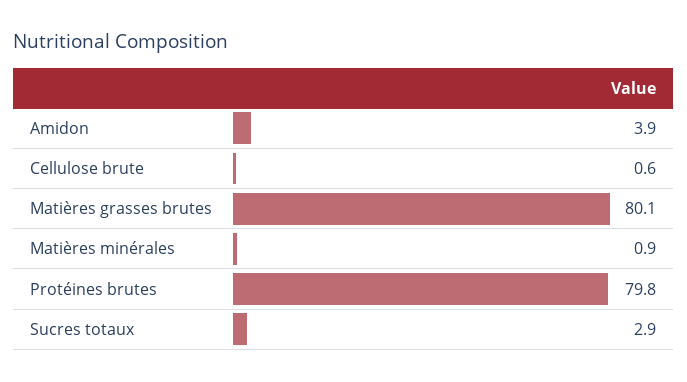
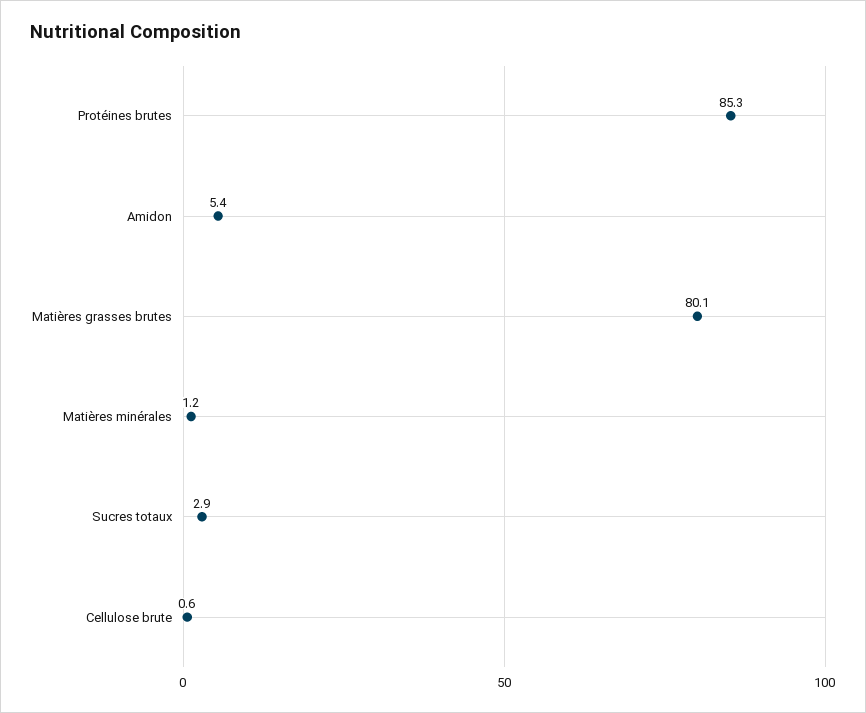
Amidon: 3.9 -> 5.4
Matières minérales: 0.9 -> 1.2
Protéines brutes: 79.8 -> 85.3

